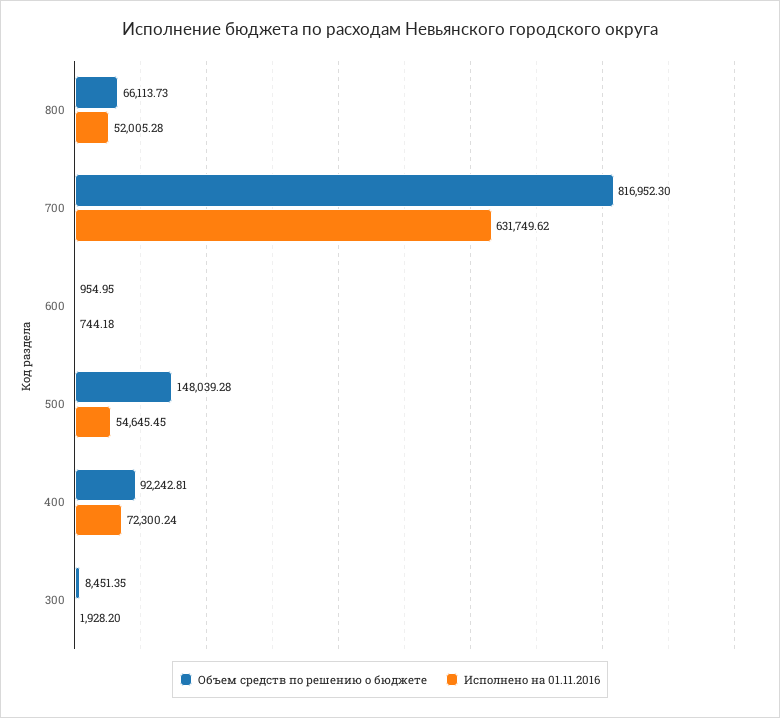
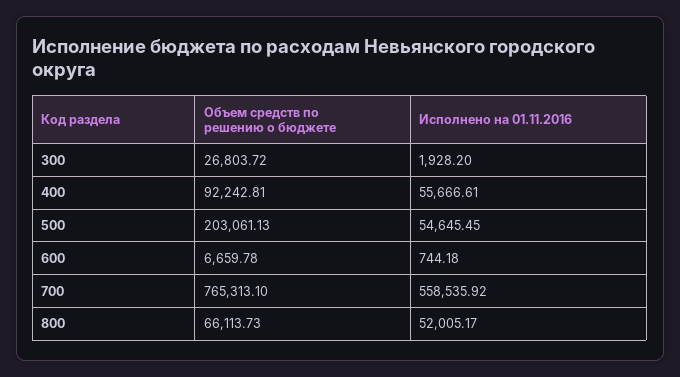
Исполнено на 01.11.2016, 800: 52005.28 -> 52005.17
Объем средств по решению о бюджете, 700: 816952.3 -> 765313.1
Исполнено на 01.11.2016, 700: 631749.62 -> 558535.92
Объем средств по решению о бюджете, 600: 954.95 -> 6659.78
Объем средств по решению о бюджете, 500: 148039.28 -> 203061.13
Исполнено на 01.11.2016, 400: 72300.24 -> 55666.61
Объем средств по решению о бюджете, 300: 8451.35 -> 26803.72

